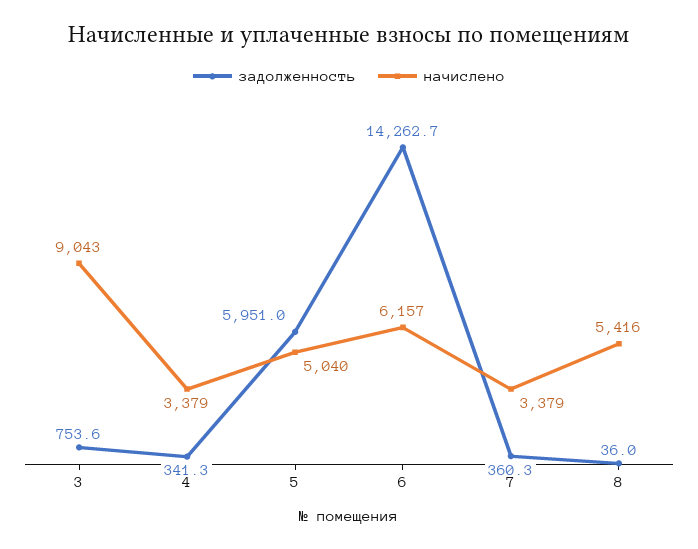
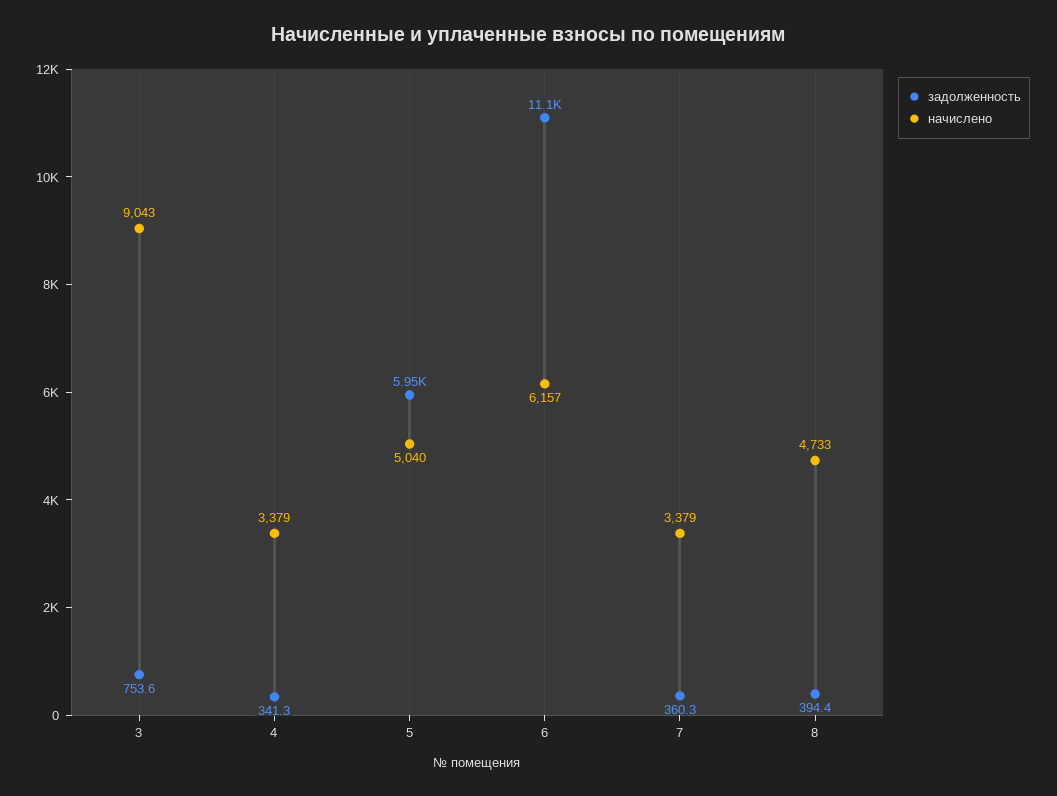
задолженность, 6: 14262.7 -> 11100
задолженность, 8: 36 -> 394.4
начислено, 8: 5416 -> 4733

